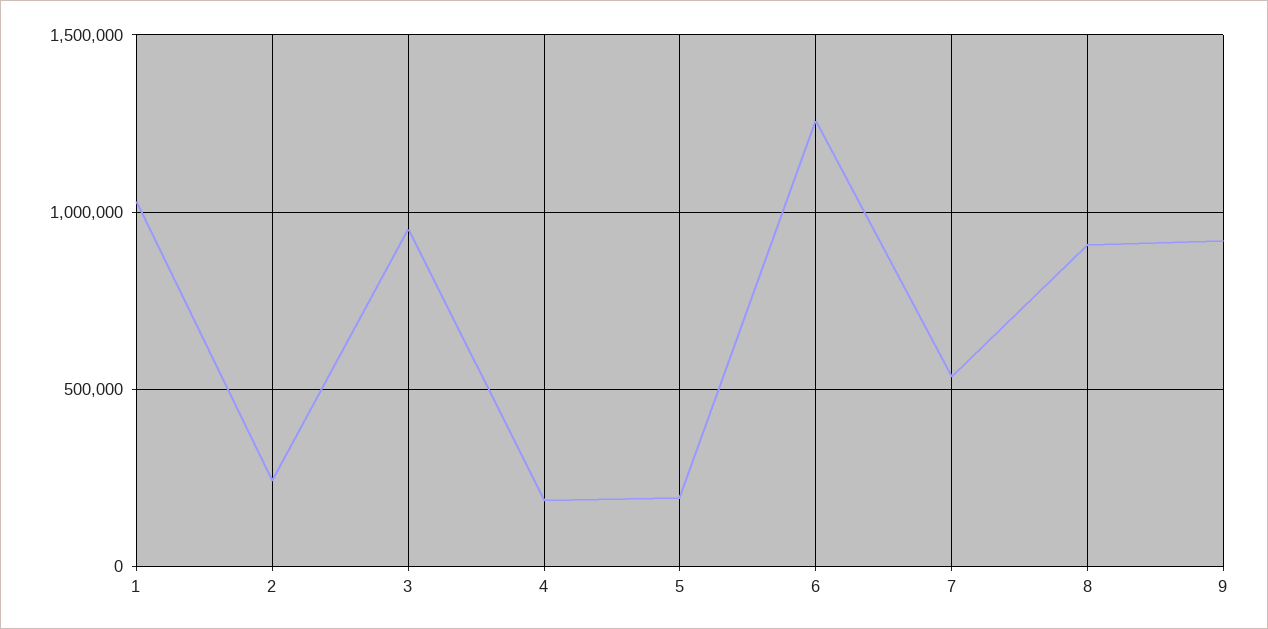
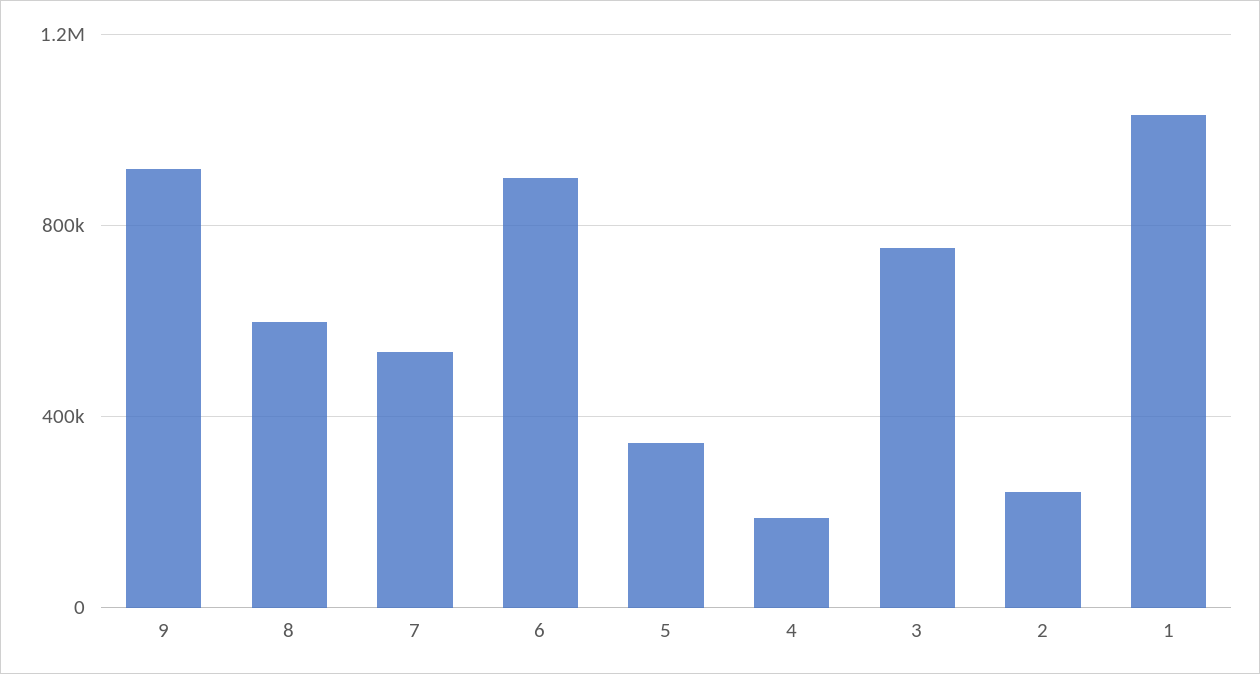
3: 950000 -> 750000
5: 200000 -> 350000
6: 1250000 -> 900000
8: 900000 -> 600000

